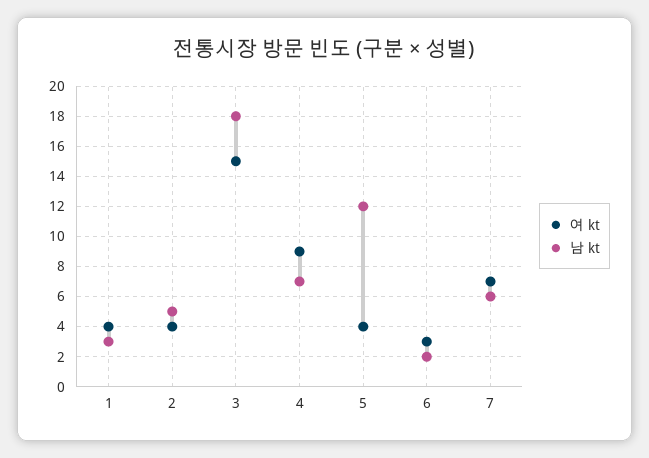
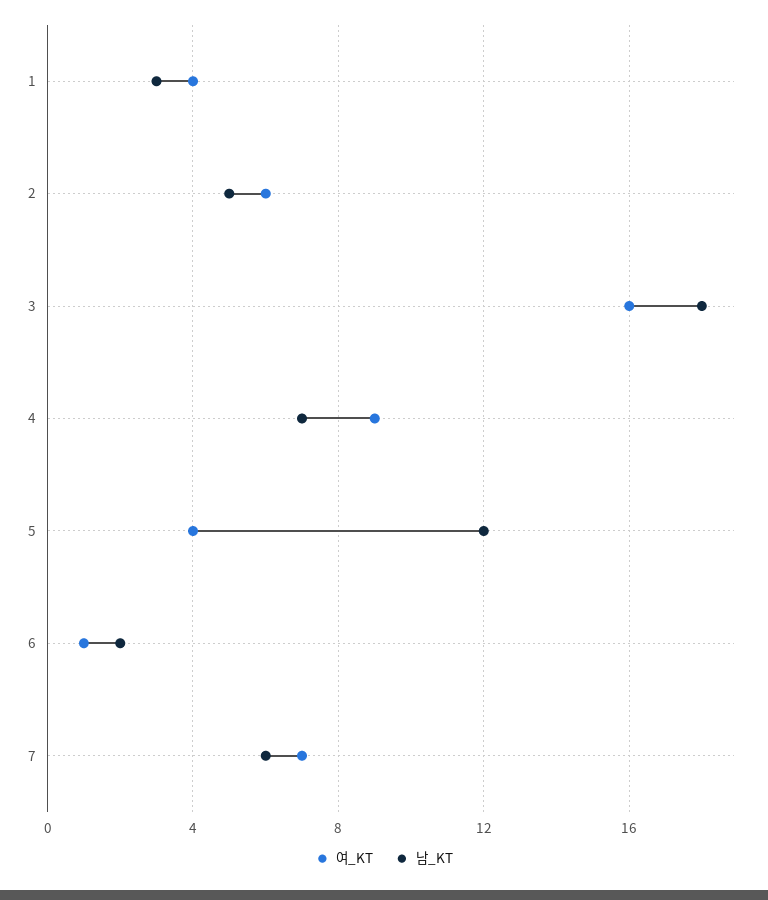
여 kt, 2: 4 -> 6
여 kt, 3: 15 -> 16
여 kt, 6: 3 -> 1

